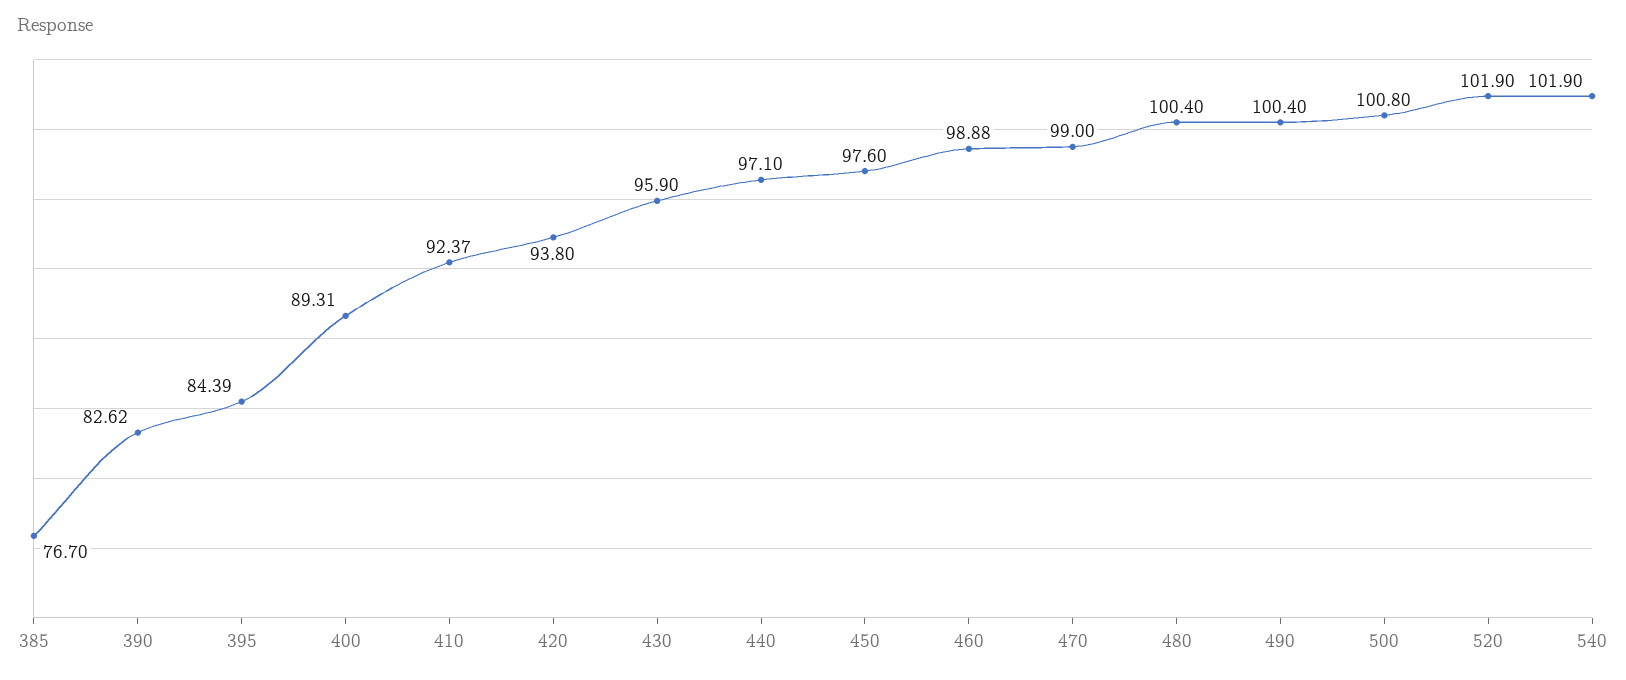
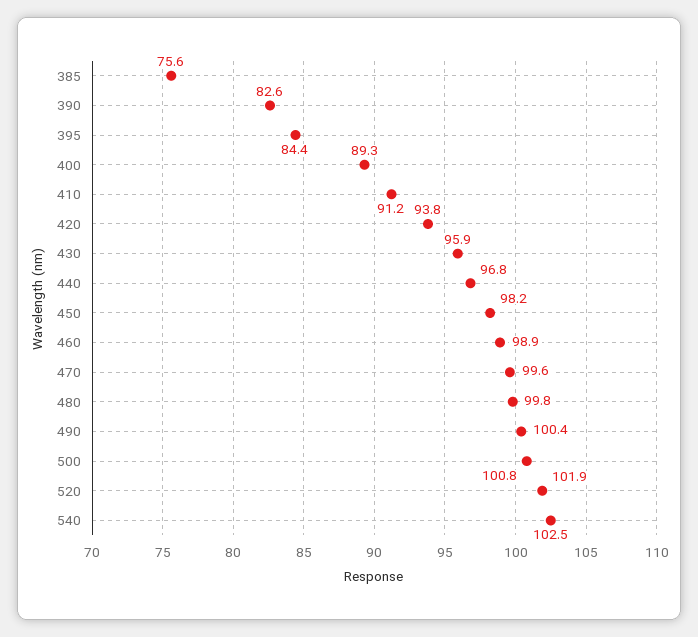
385: 76.7 -> 75.6
410: 92.37 -> 91.2
440: 97.1 -> 96.8
450: 97.6 -> 98.2
470: 99 -> 99.6
480: 100.4 -> 99.8
540: 101.9 -> 102.5

